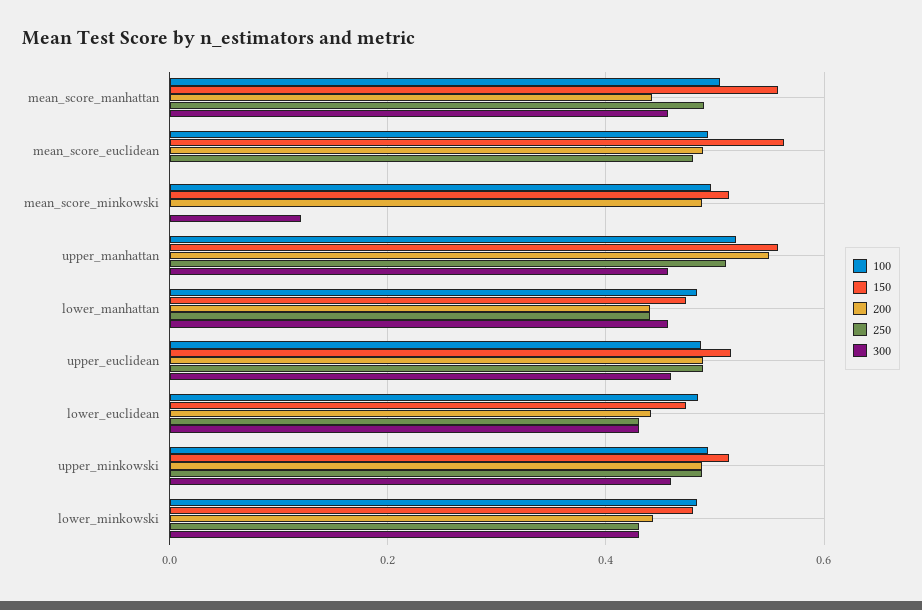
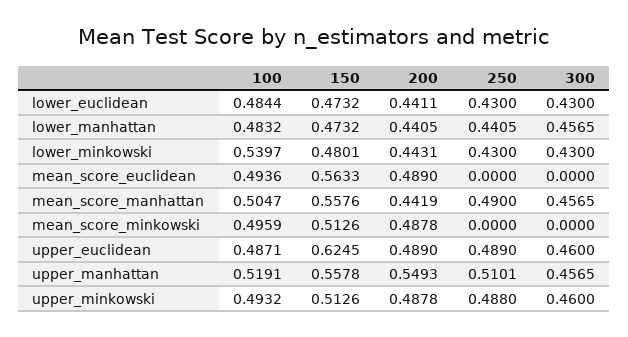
250, mean_score_euclidean: 0.48 -> 0
300, mean_score_minkowski: 0.12 -> 0
150, upper_euclidean: 0.52 -> 0.6245
100, lower_minkowski: 0.48 -> 0.5397

